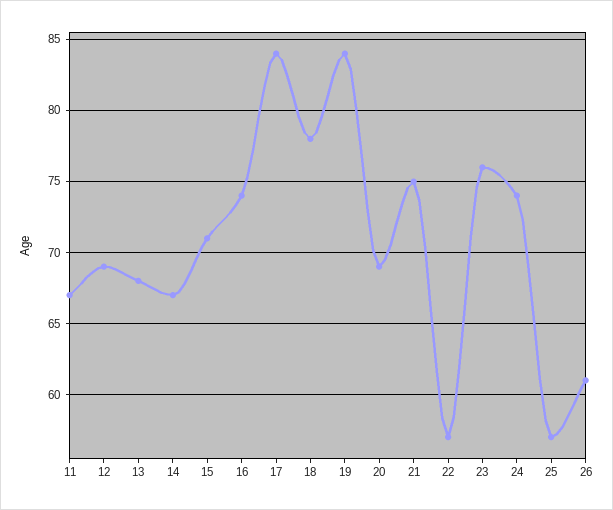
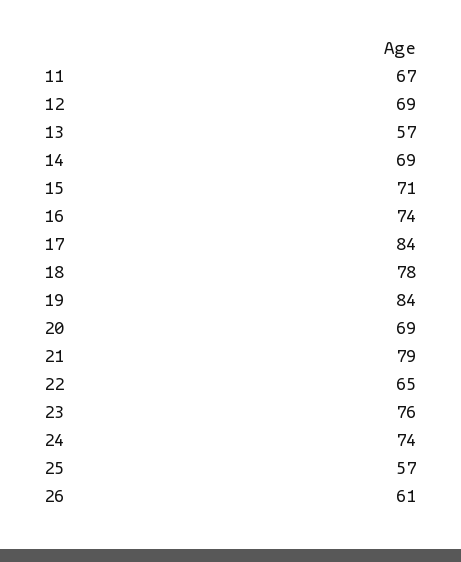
13: 68 -> 57
14: 67 -> 69
21: 75 -> 79
22: 57 -> 65

